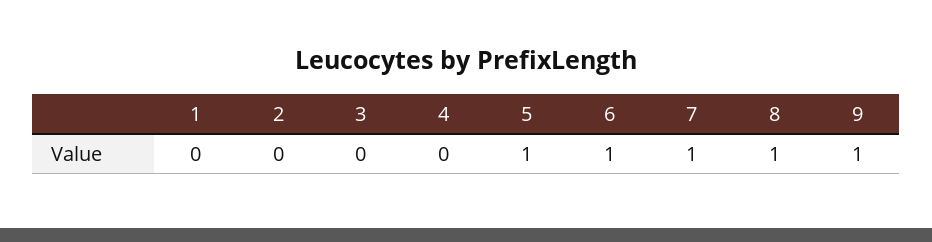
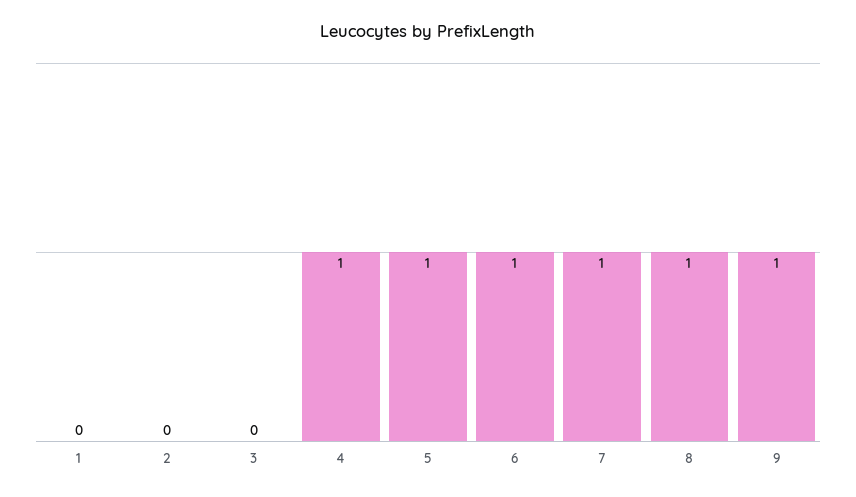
4: 0 -> 1

